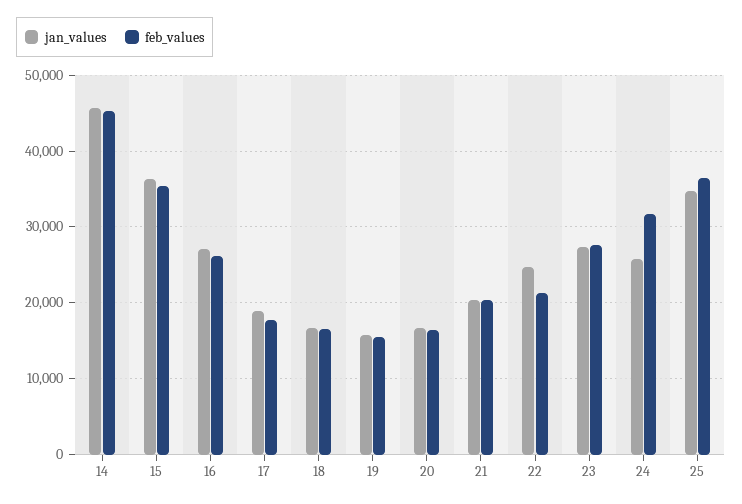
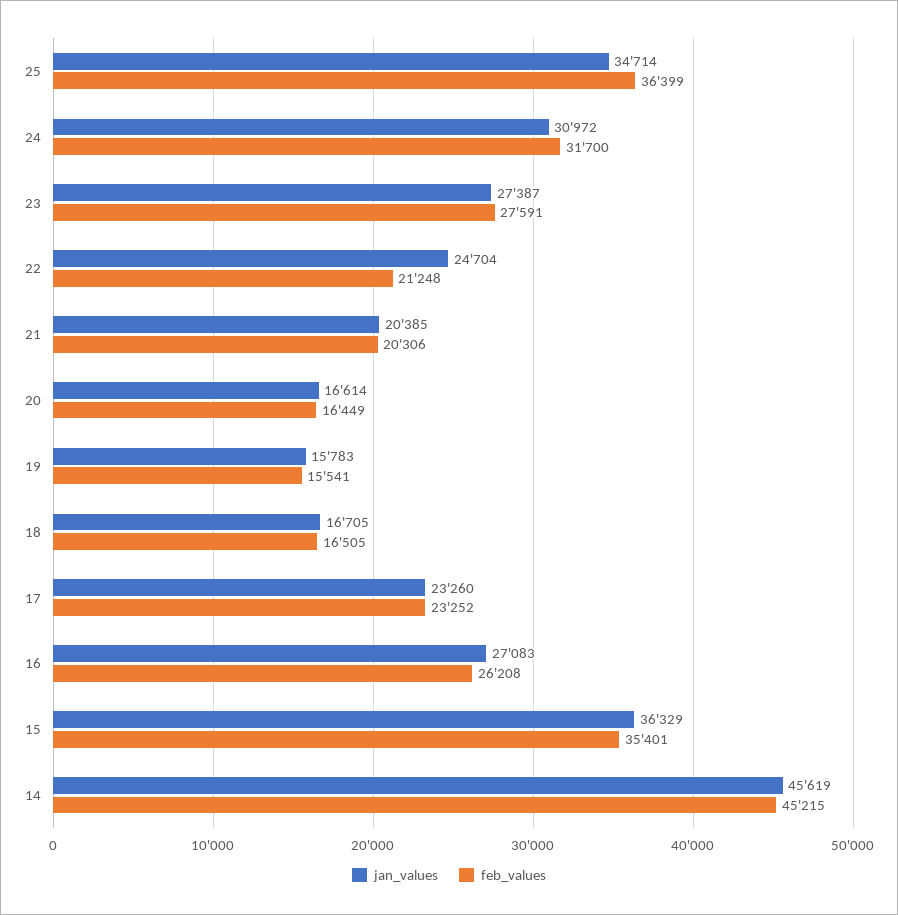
jan_values, 17: 19000 -> 23260
feb_values, 17: 18000 -> 23252
jan_values, 24: 26000 -> 30972

